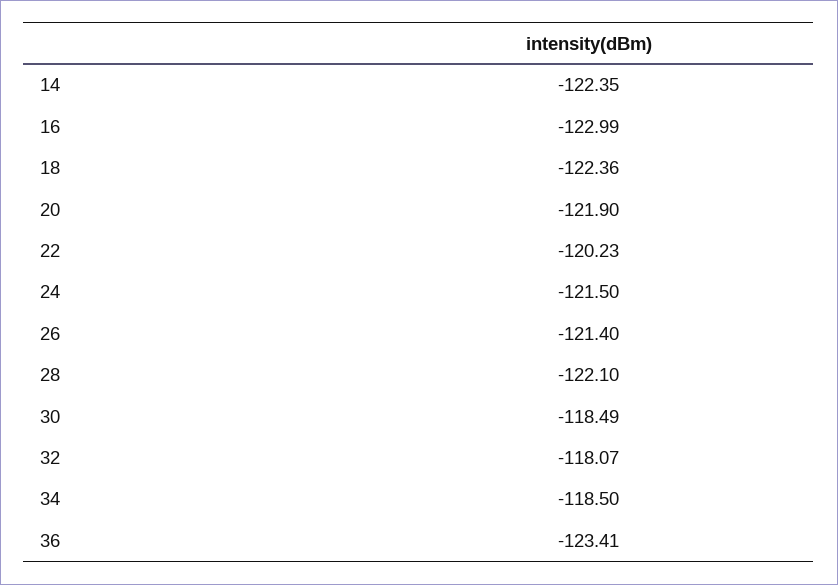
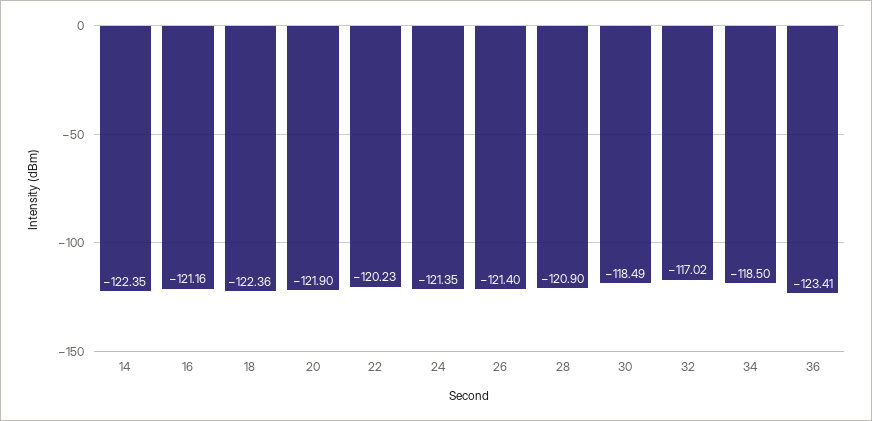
16: -122.99 -> -121.16
24: -121.5 -> -121.35
28: -122.1 -> -120.9
32: -118.07 -> -117.02

